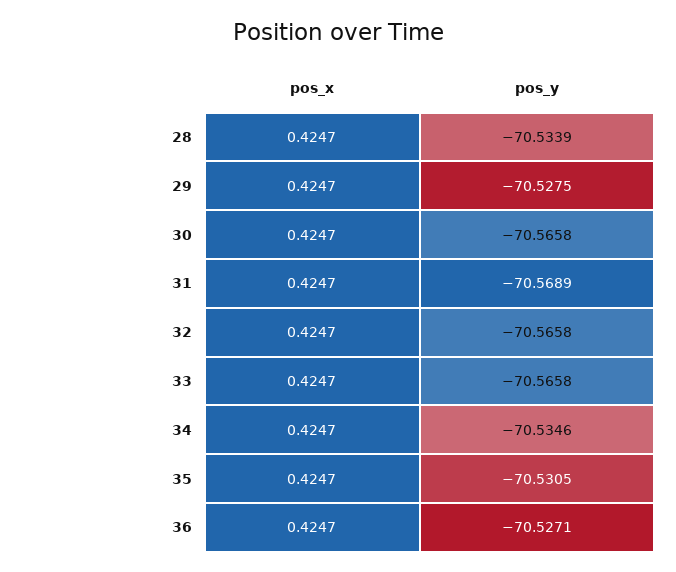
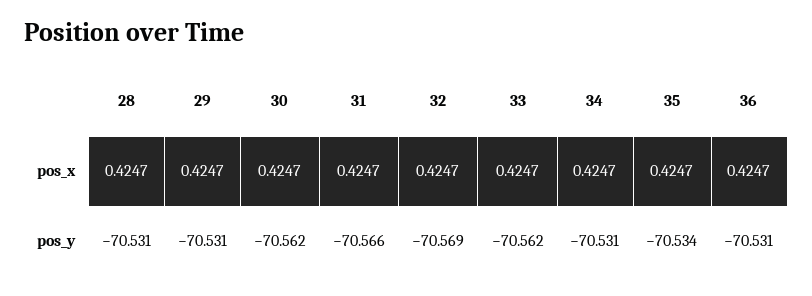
pos_y, 28: -70.5339 -> -70.531
pos_y, 29: -70.5275 -> -70.531
pos_y, 30: -70.5658 -> -70.562
pos_y, 31: -70.5689 -> -70.566
pos_y, 32: -70.5658 -> -70.569
pos_y, 33: -70.5658 -> -70.562
pos_y, 34: -70.5346 -> -70.531
pos_y, 35: -70.5305 -> -70.534
pos_y, 36: -70.5271 -> -70.531

